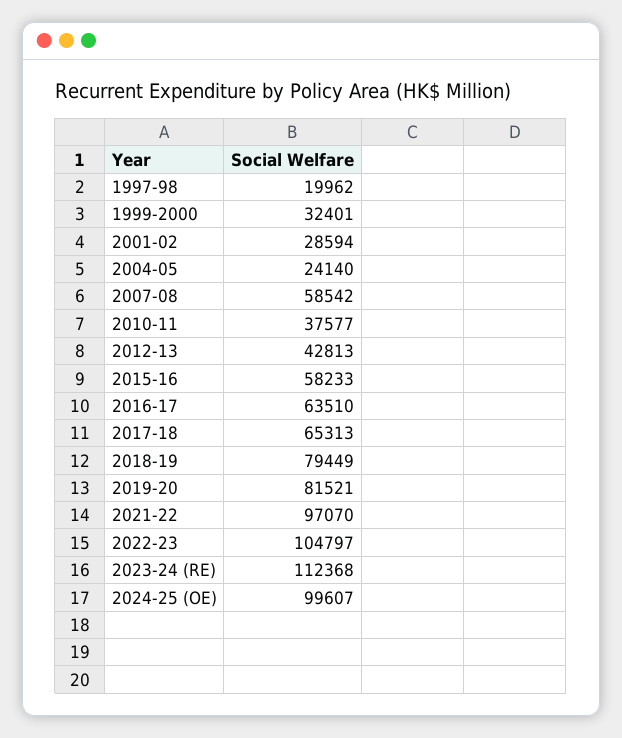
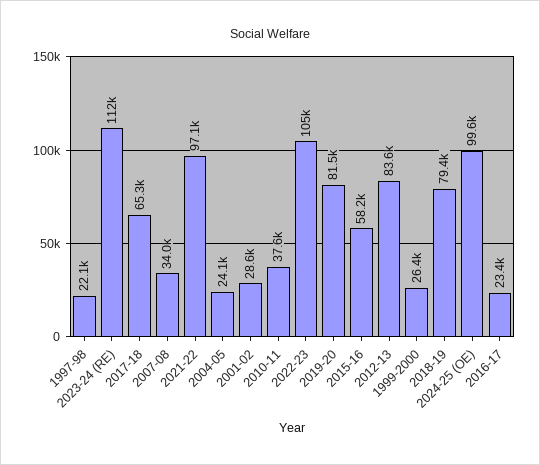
1997-98: 19962 -> 22100
1999-2000: 32401 -> 26400
2007-08: 58542 -> 34000
2012-13: 42813 -> 83600
2016-17: 63510 -> 23400

